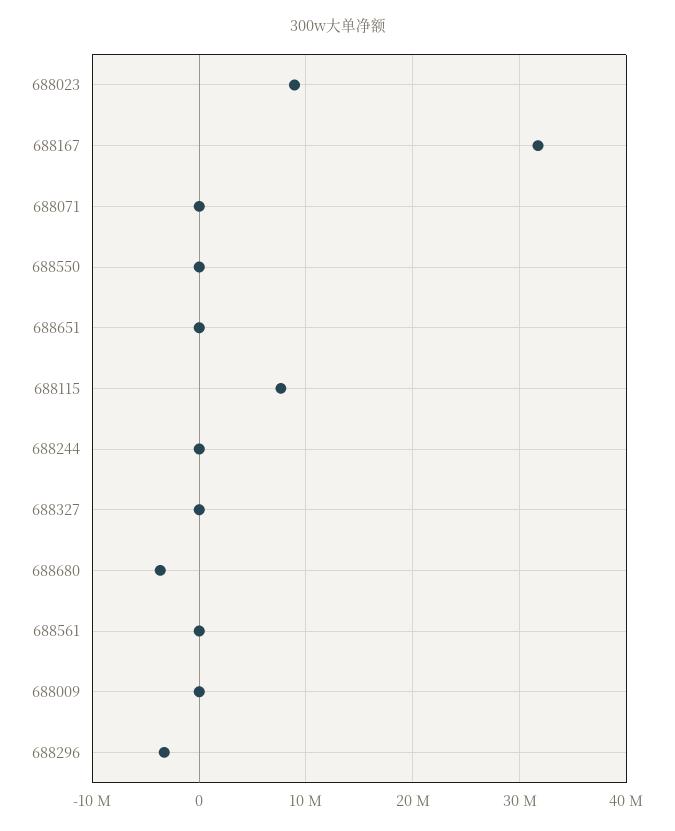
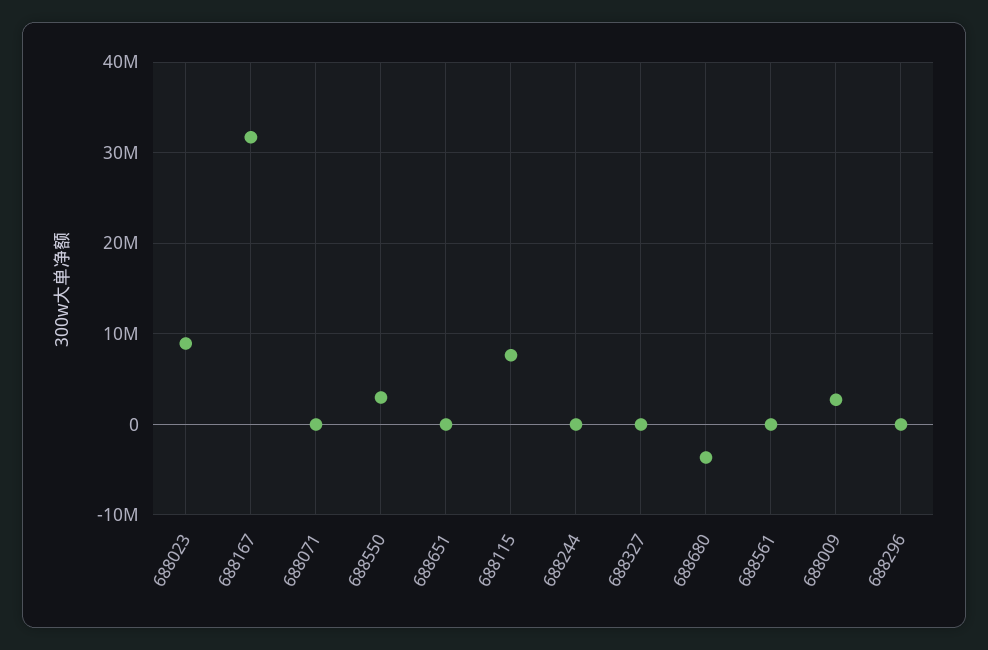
688550: 0 -> 3000000
688009: 0 -> 3000000
688296: -3000000 -> 0

